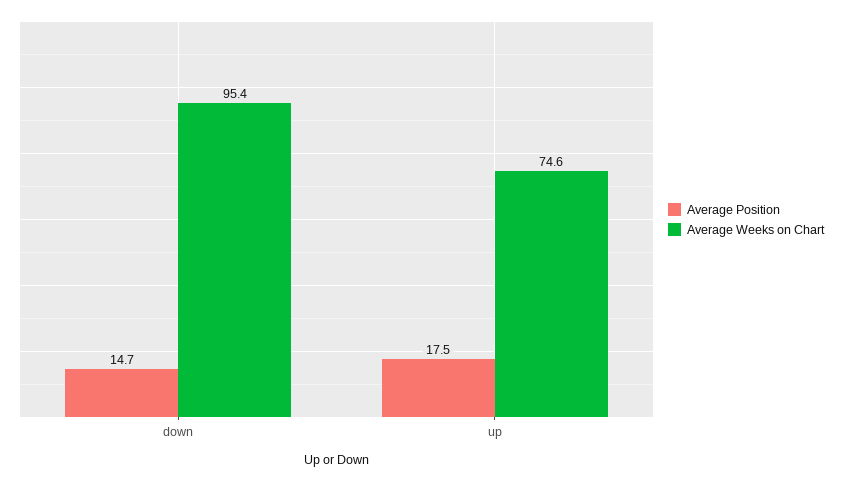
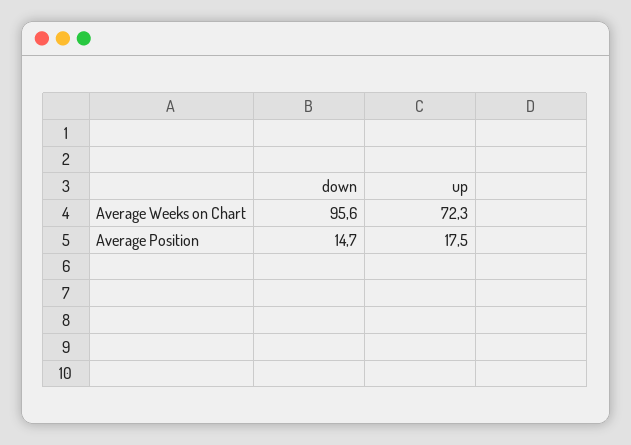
Average Weeks on Chart, down: 95.4 -> 95.6
Average Weeks on Chart, up: 74.6 -> 72.3

